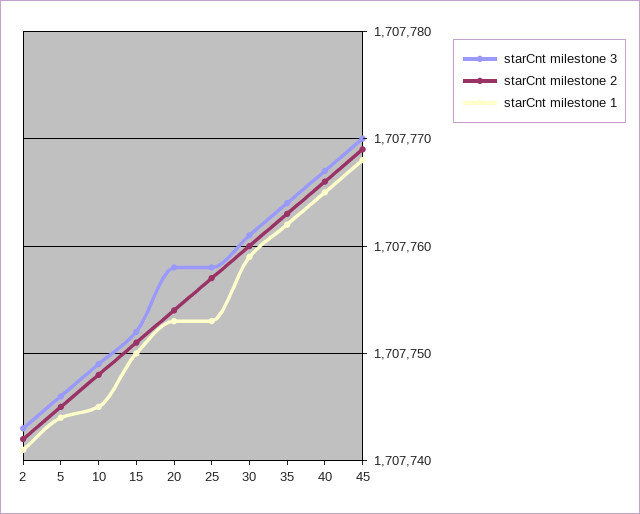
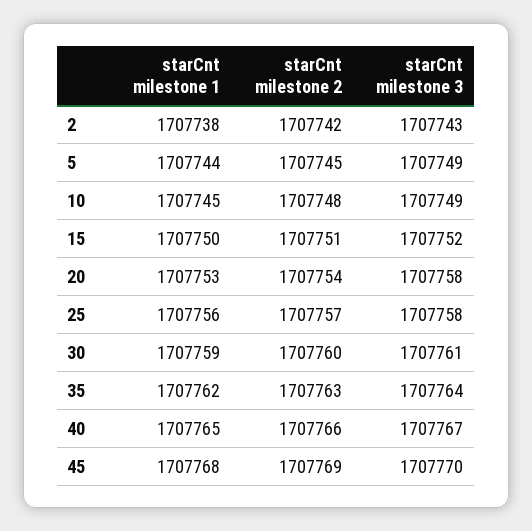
starCnt milestone 1, 2: 1707741 -> 1707738
starCnt milestone 3, 5: 1707746 -> 1707749
starCnt milestone 1, 25: 1707753 -> 1707756

